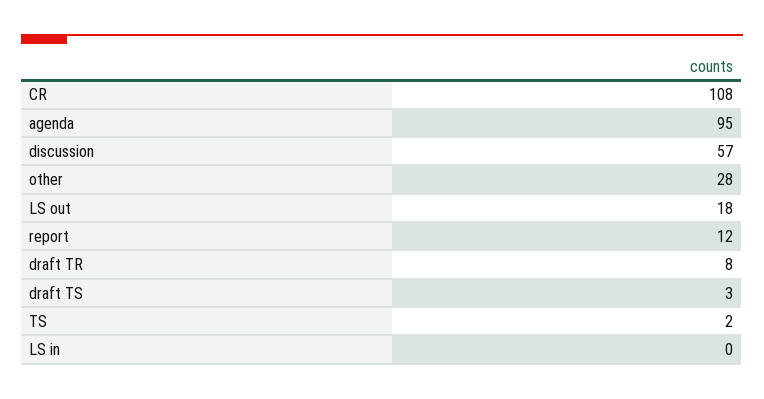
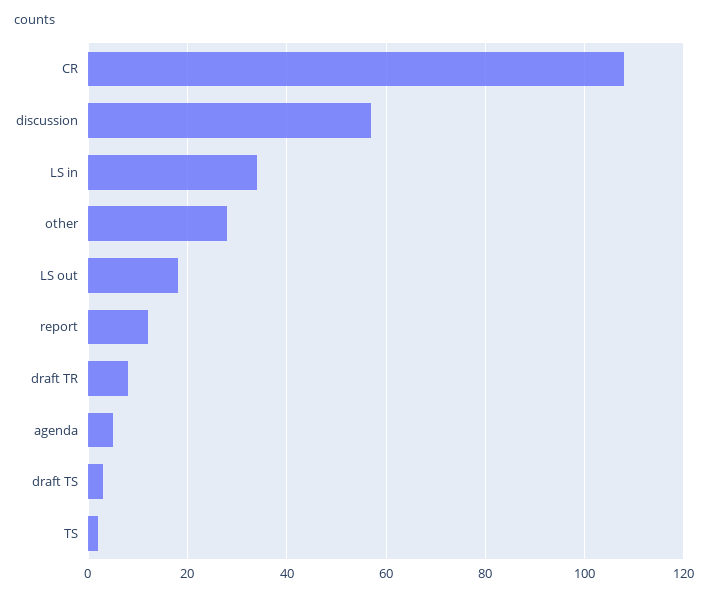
agenda: 95 -> 5
LS in: 0 -> 35

